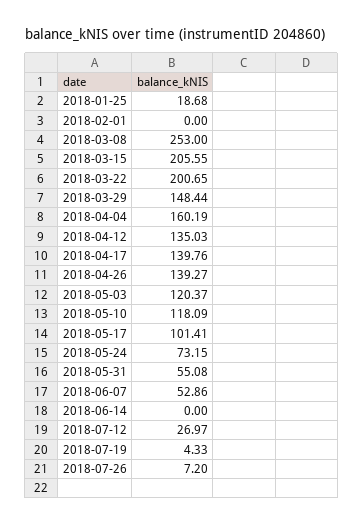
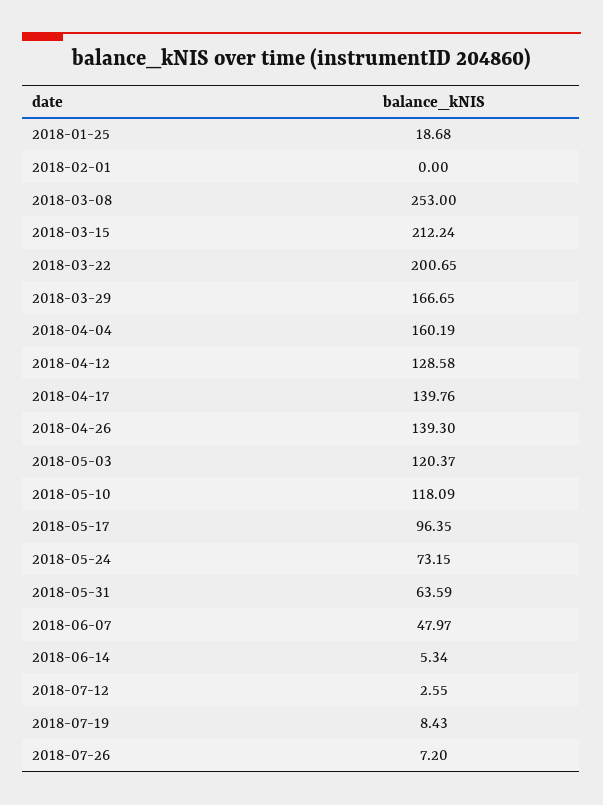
2018-03-15: 205.55 -> 212.24
2018-03-29: 148.44 -> 166.65
2018-04-12: 135.03 -> 128.58
2018-04-26: 139.27 -> 139.3
2018-05-17: 101.41 -> 96.35
2018-05-31: 55.08 -> 63.59
2018-06-07: 52.86 -> 47.97
2018-06-14: 0 -> 5.34
2018-07-12: 26.97 -> 2.55
2018-07-19: 4.33 -> 8.43

